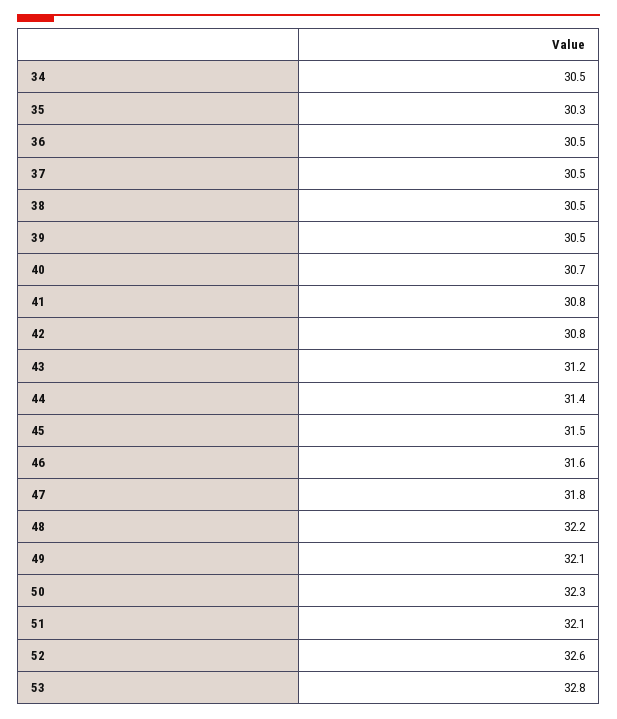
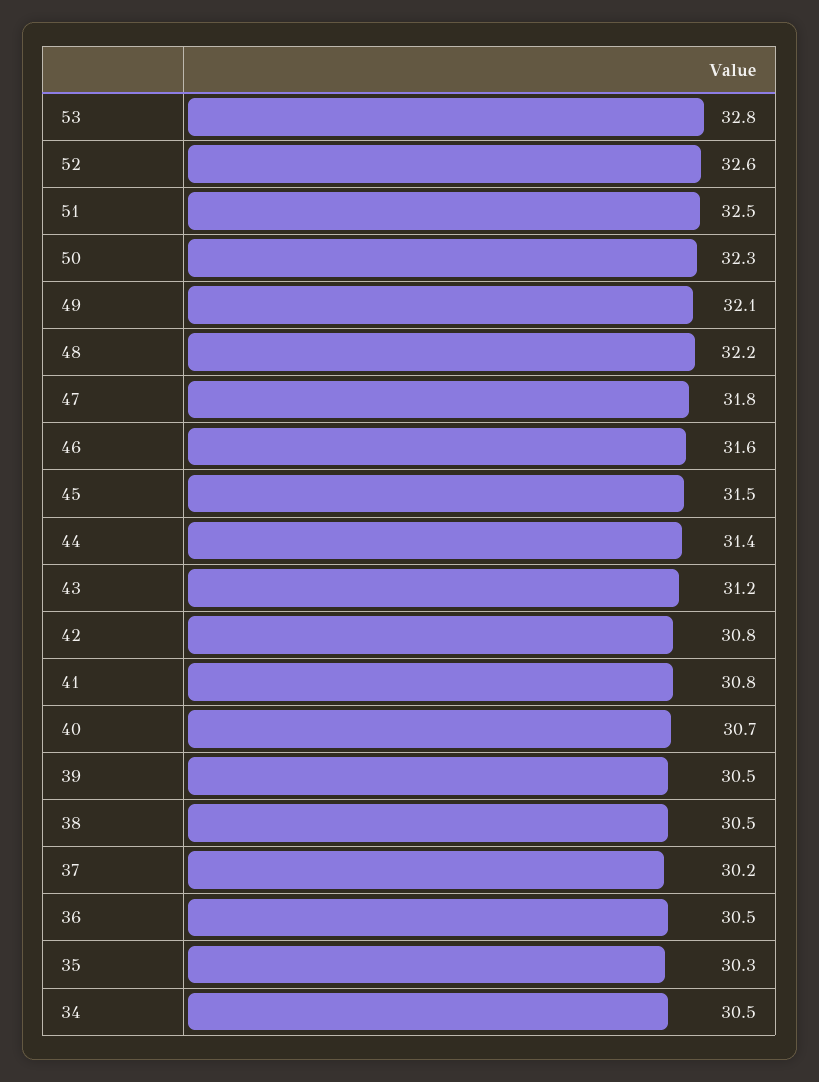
37: 30.5 -> 30.2
51: 32.1 -> 32.5

